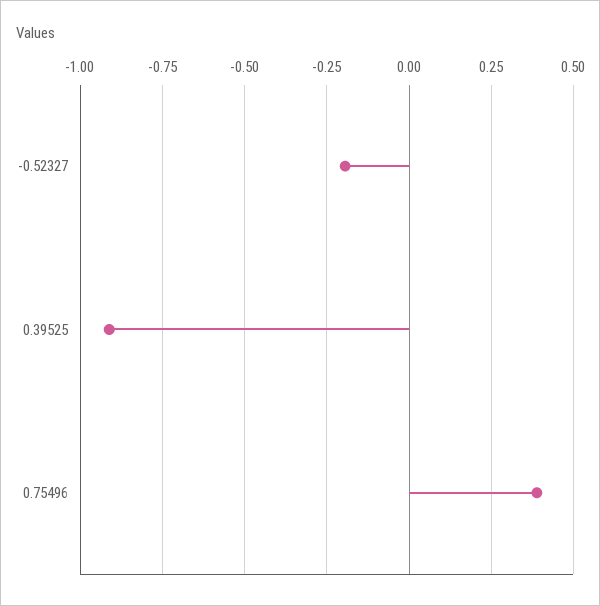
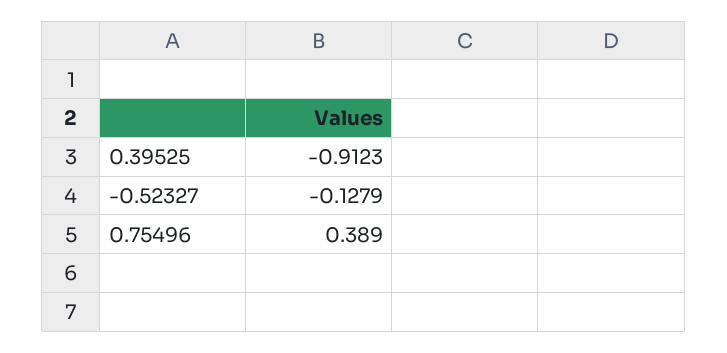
-0.52327: -0.2 -> -0.1279

